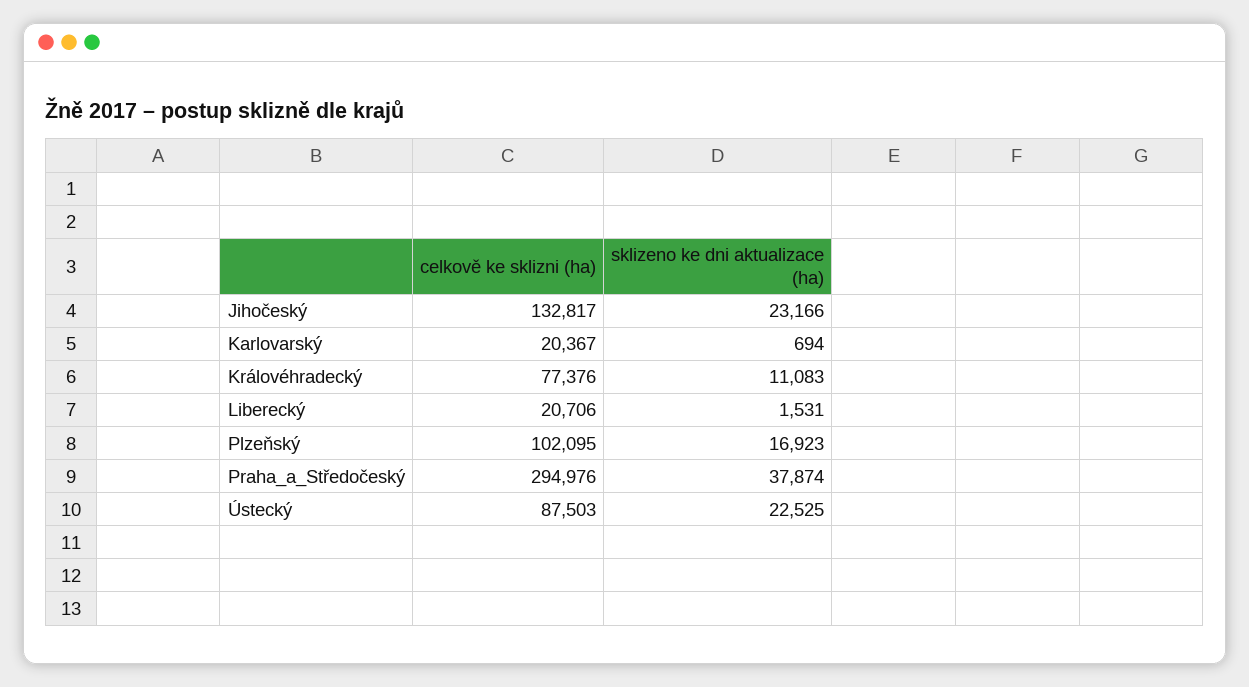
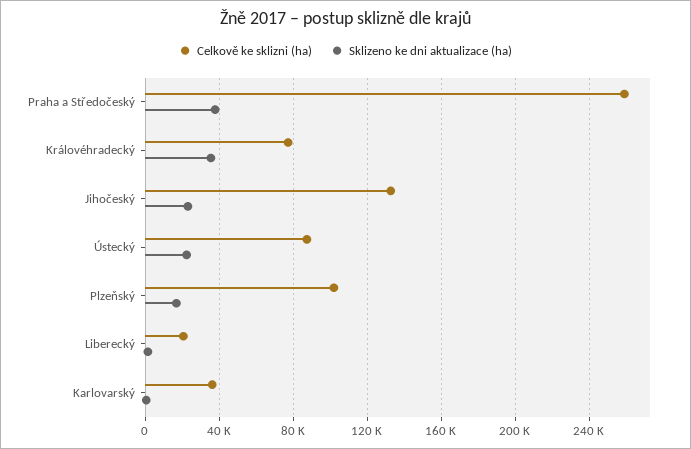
celkově ke sklizni (ha), Karlovarský: 20367 -> 35000
sklizeno ke dni aktualizace (ha), Královéhradecký: 11083 -> 35000
celkově ke sklizni (ha), Praha_a_Středočeský: 294976 -> 260000

